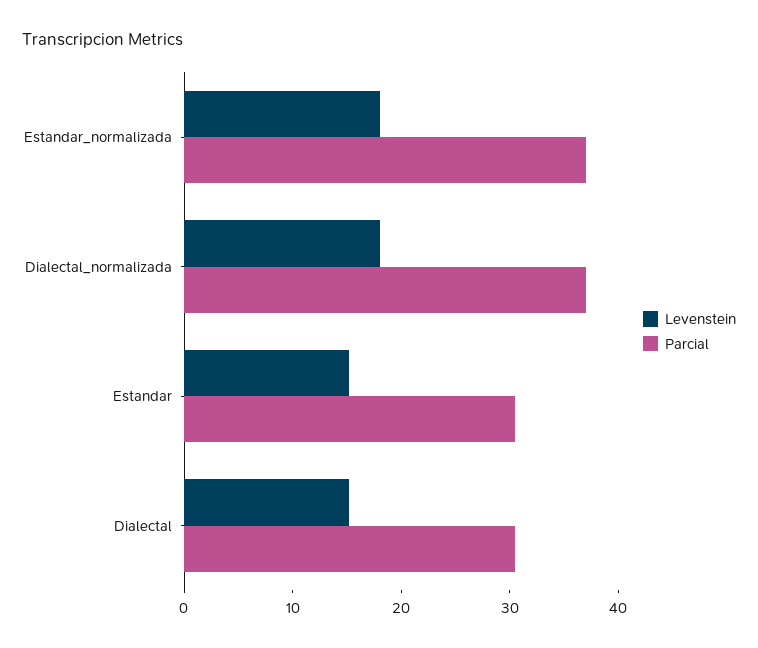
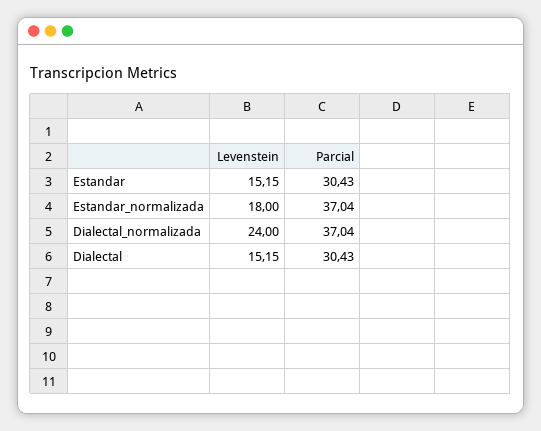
Levenstein, Dialectal_normalizada: 18 -> 24

